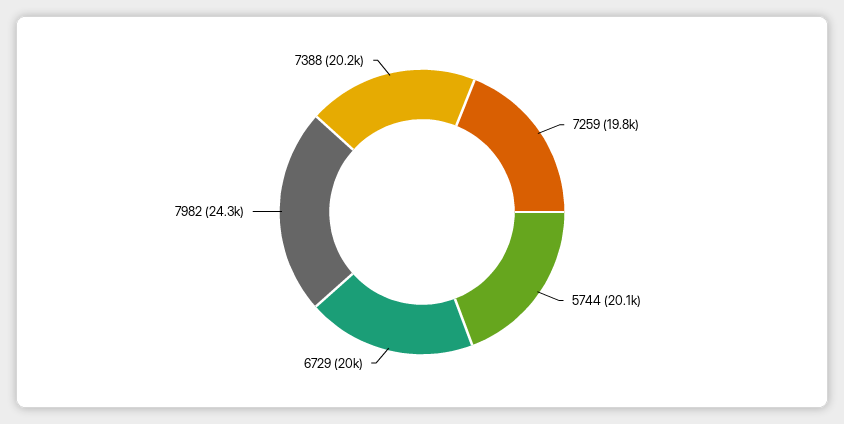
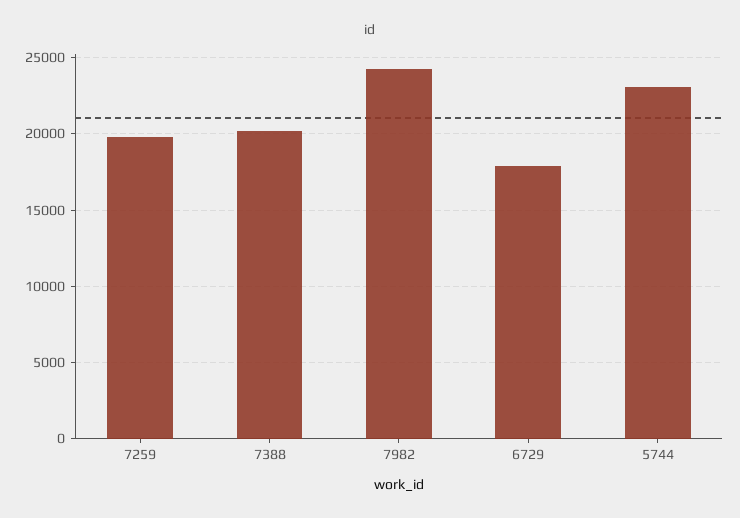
5744: 20100 -> 23000
6729: 20000 -> 18000

